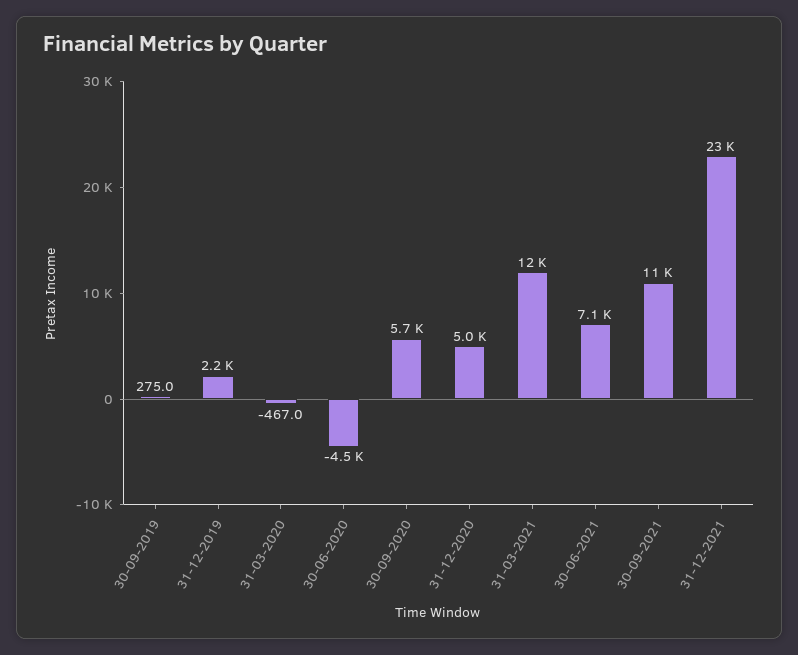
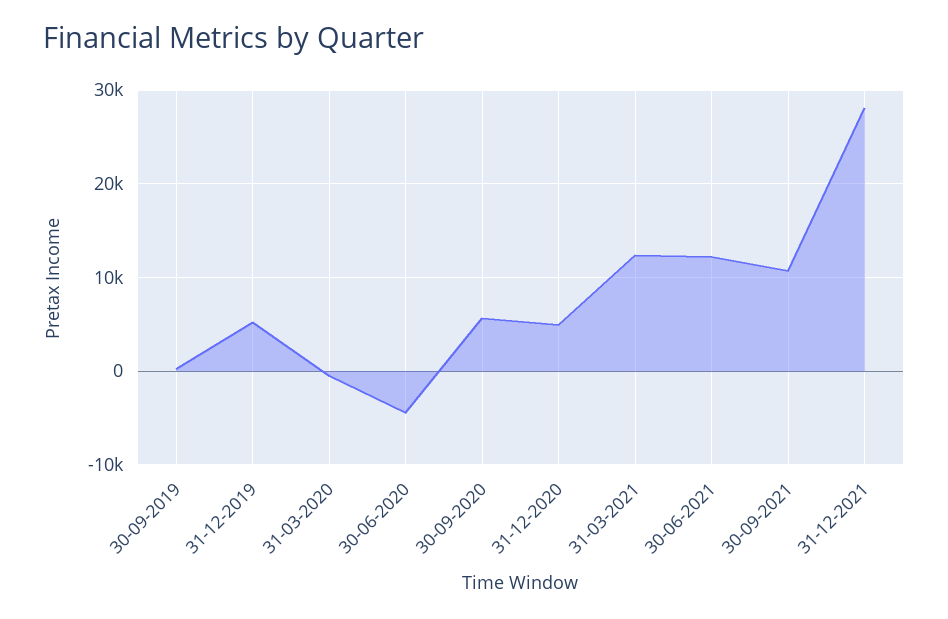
31-12-2019: 2200 -> 5000
30-06-2021: 7100 -> 12000
31-12-2021: 23000 -> 28000

